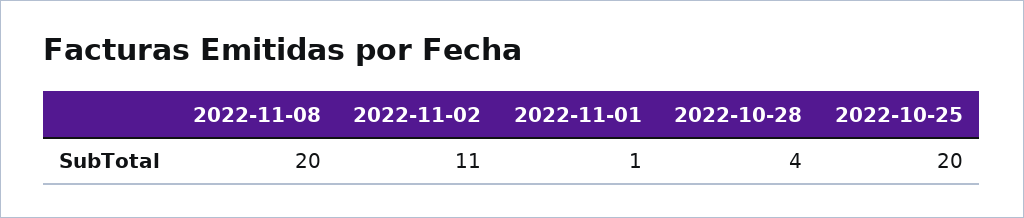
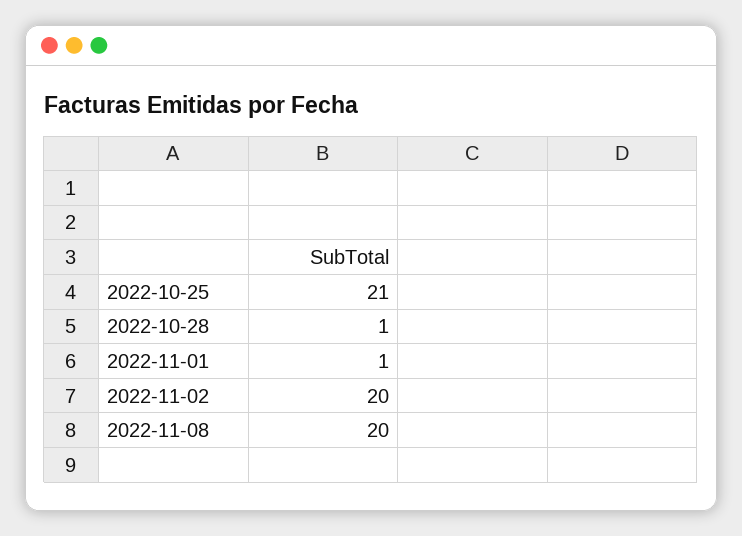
2022-11-02: 11 -> 20
2022-10-28: 4 -> 1
2022-10-25: 20 -> 21

